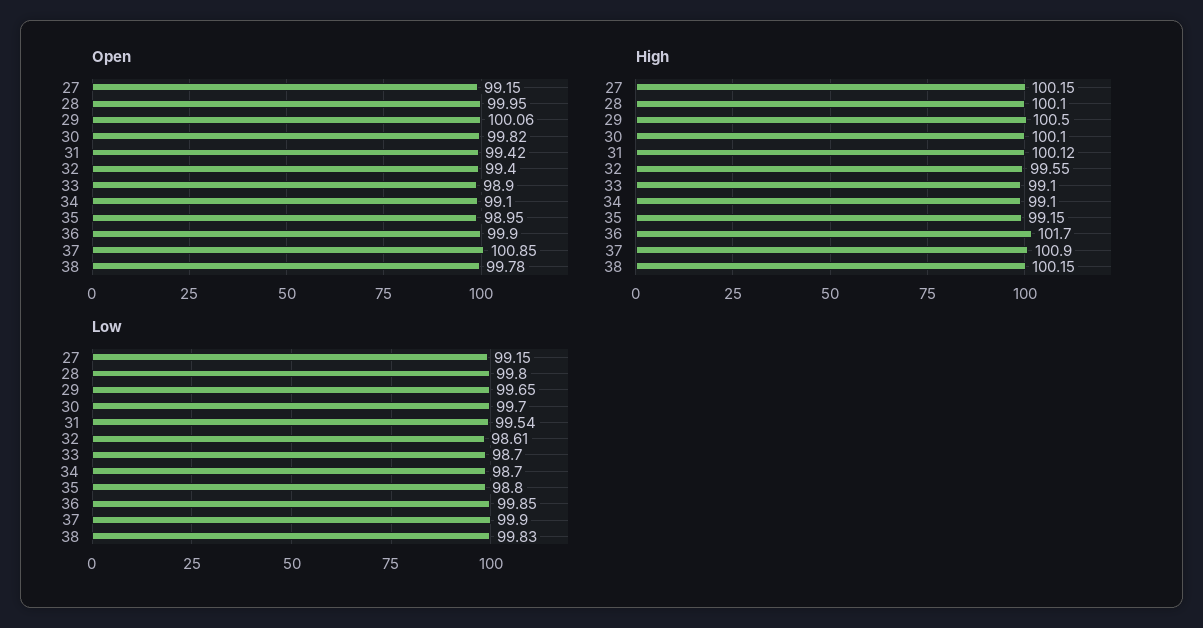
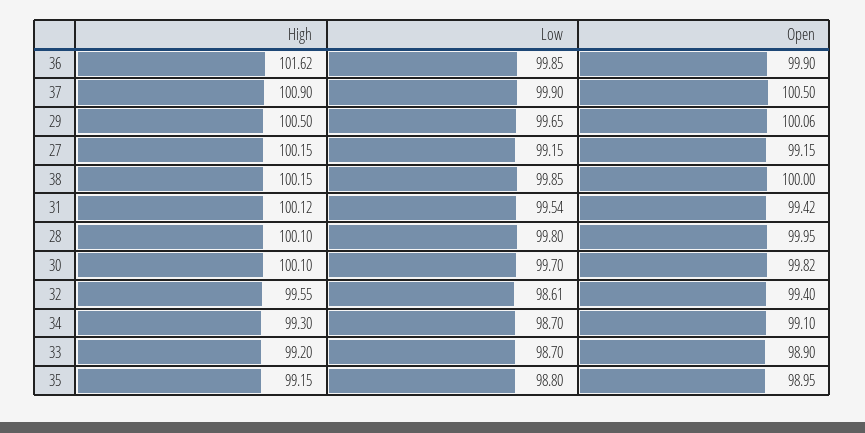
Open, 37: 100.85 -> 100.5
Open, 38: 99.78 -> 100
High, 33: 99.1 -> 99.2
High, 34: 99.1 -> 99.3
High, 36: 101.7 -> 101.62
Low, 38: 99.83 -> 99.85

